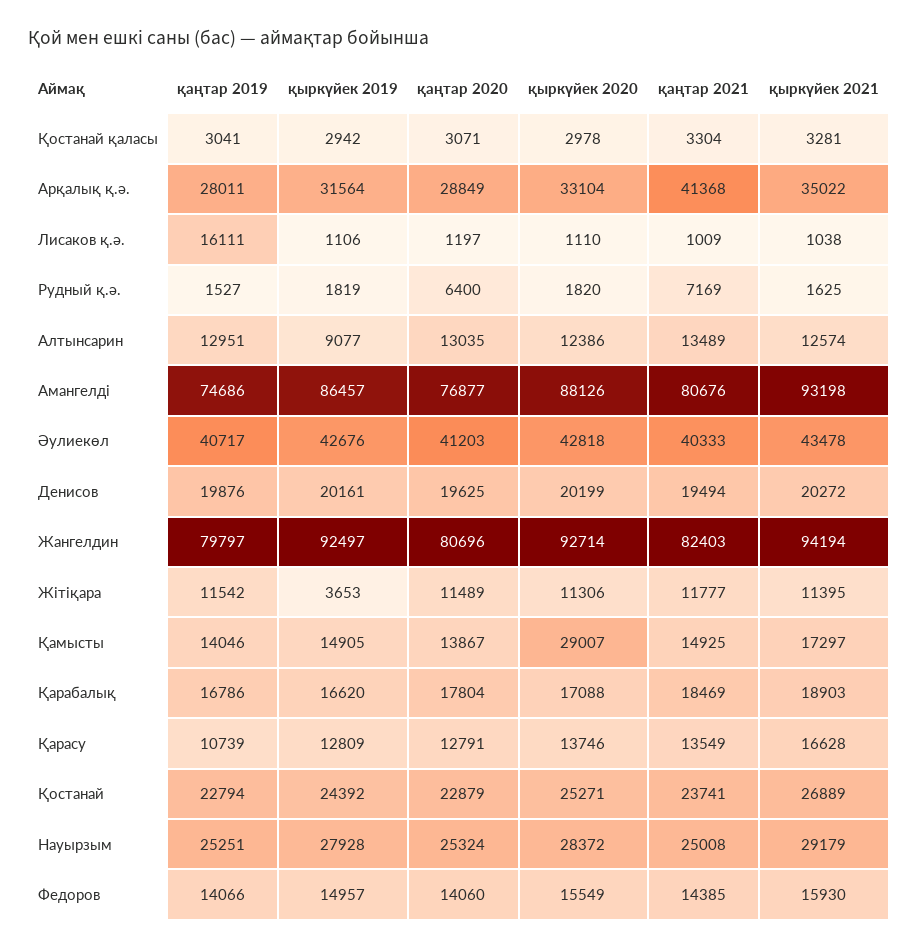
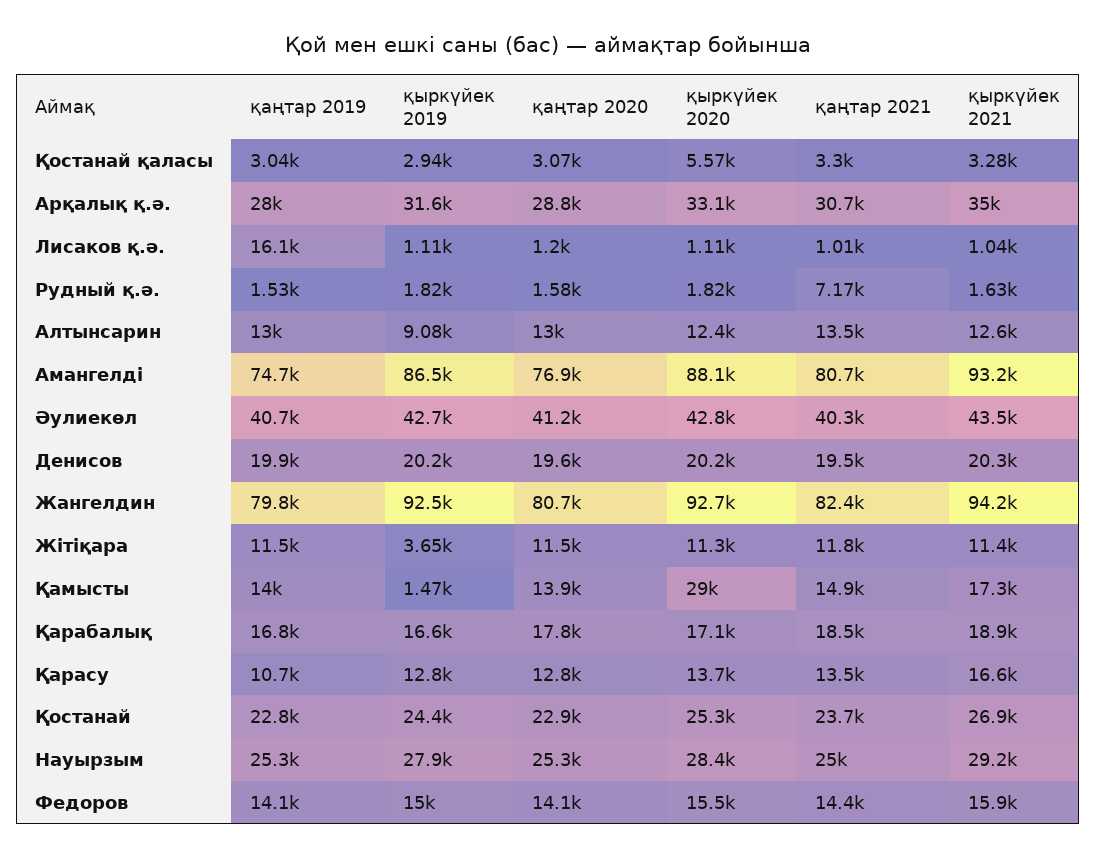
қыркүйек 2020, Қостанай қаласы: 2978 -> 5570
қаңтар 2021, Арқалық қ.ә.: 41368 -> 30700
қаңтар 2020, Рудный қ.ә.: 6400 -> 1580
қыркүйек 2019, Қамысты: 14905 -> 1470

